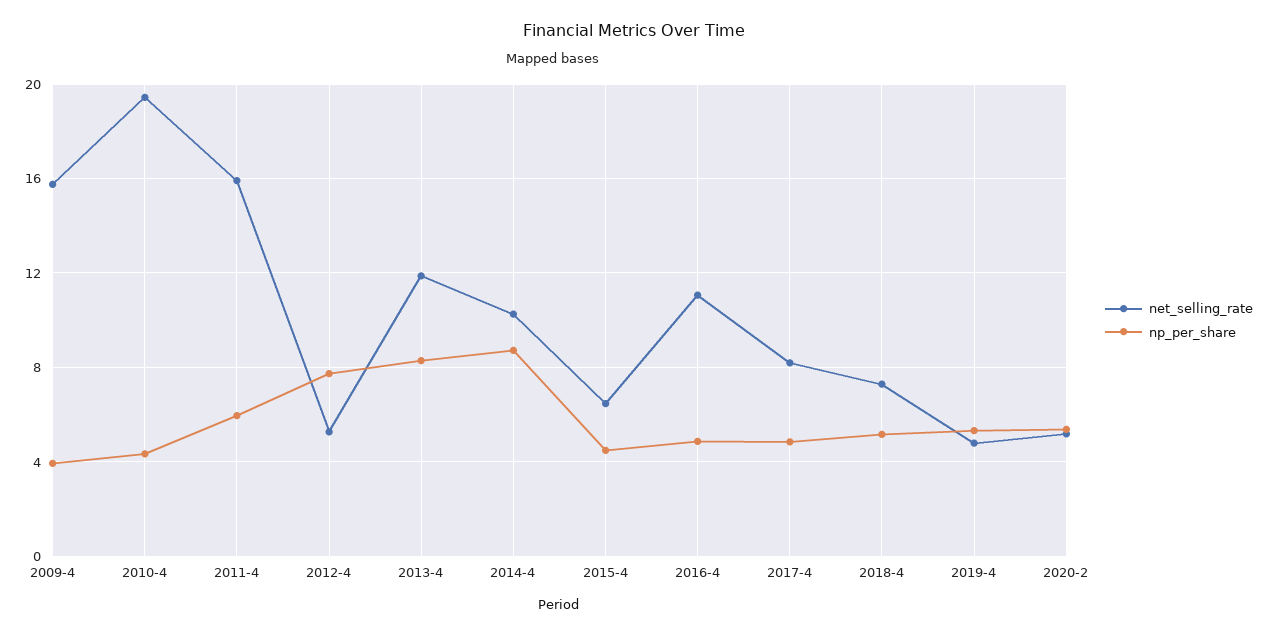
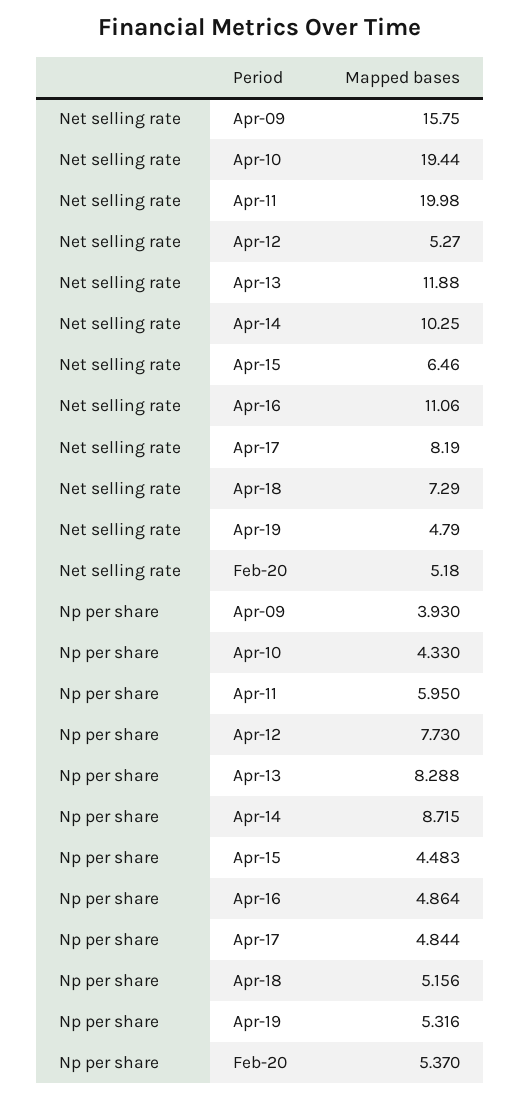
net_selling_rate, 2011-4: 16 -> 19.98

